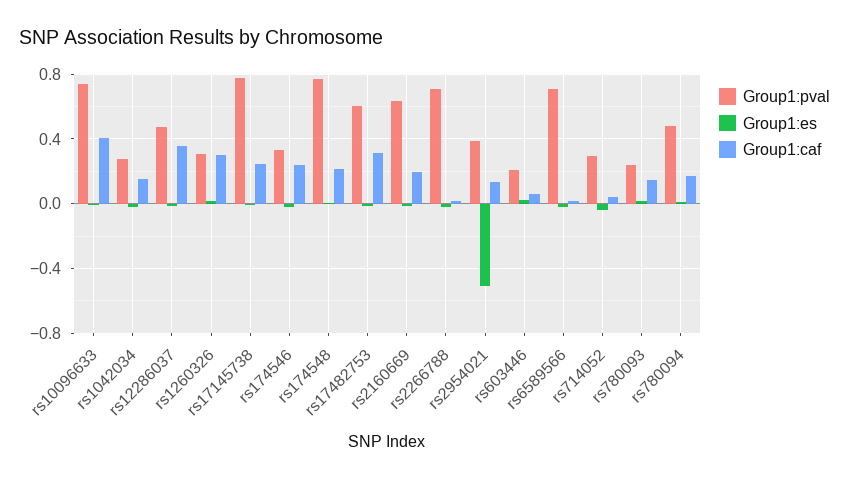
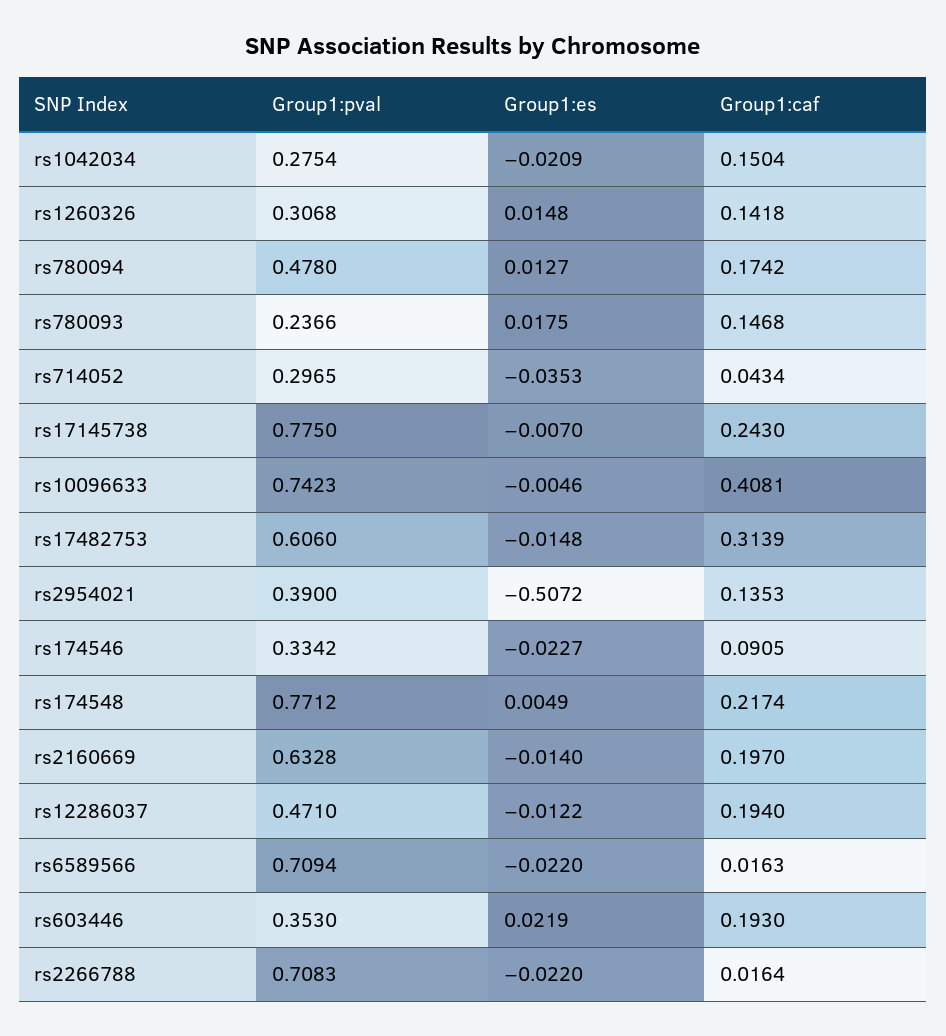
Group1:caf, rs12286037: 0.35 -> 0.194
Group1:caf, rs1260326: 0.3 -> 0.1418
Group1:caf, rs174546: 0.25 -> 0.0905
Group1:pval, rs603446: 0.2 -> 0.353
Group1:caf, rs603446: 0.05 -> 0.193

